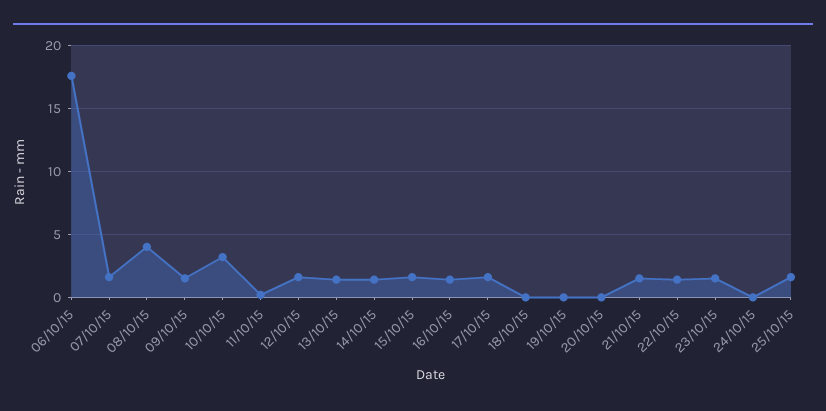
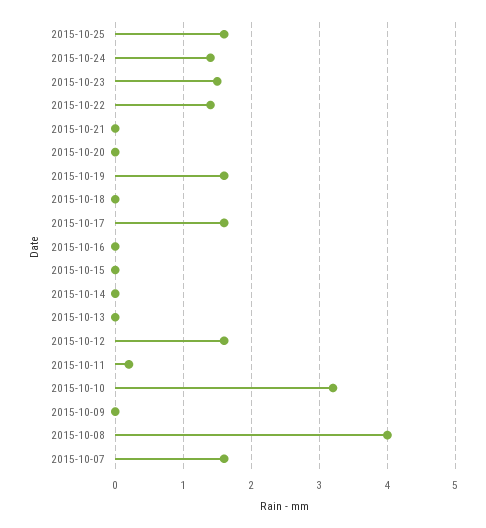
06/10/15: 17.5 -> none
09/10/15: 1.5 -> 0
13/10/15: 1.5 -> 0
14/10/15: 1.5 -> 0
15/10/15: 1.5 -> 0
16/10/15: 1.5 -> 0
19/10/15: 0 -> 1.6
21/10/15: 1.5 -> 0
24/10/15: 0 -> 1.4

